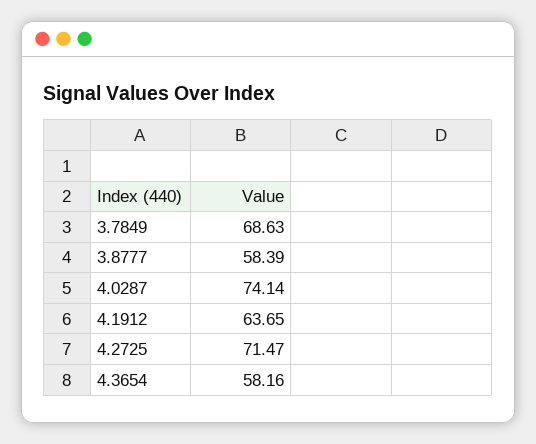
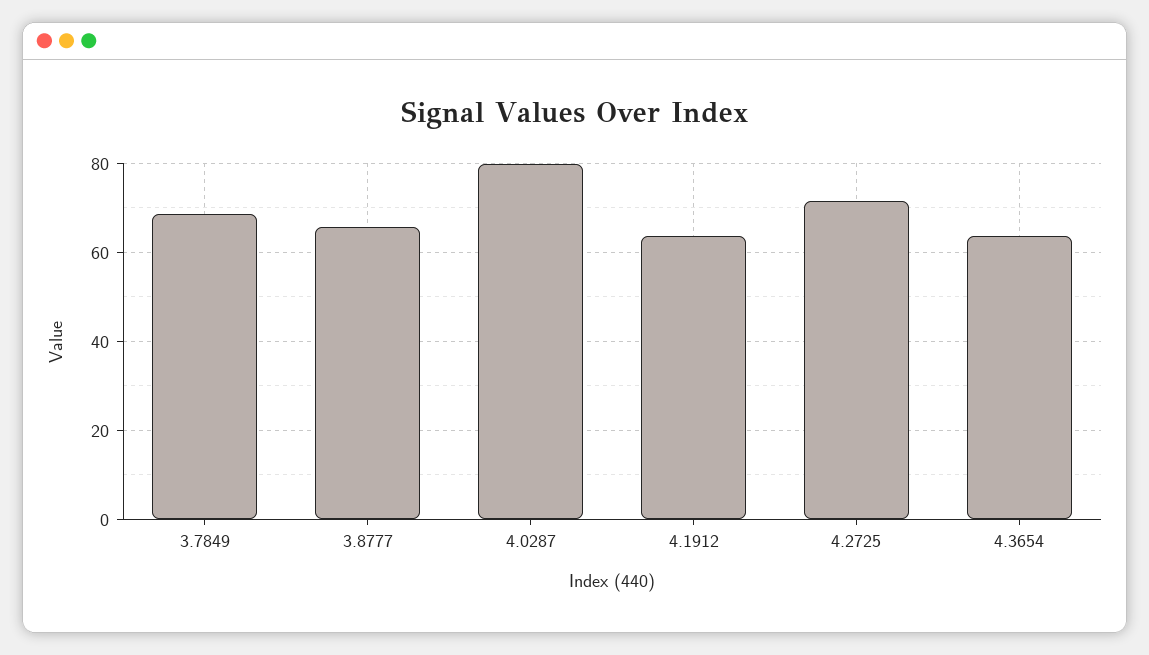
3.8777: 58.39 -> 66
4.0287: 74.14 -> 80
4.3654: 58.16 -> 64

